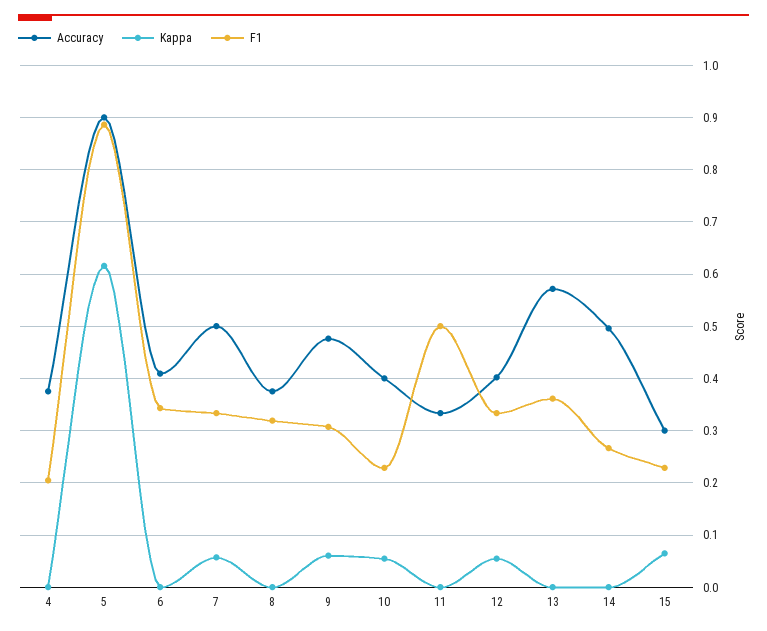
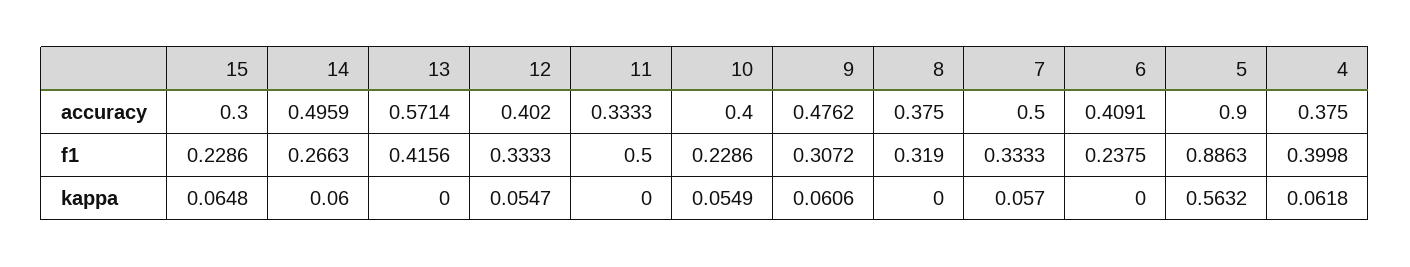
Kappa, 4: 0 -> 0.0618
F1, 4: 0.2 -> 0.3998
Kappa, 5: 0.62 -> 0.5632
F1, 6: 0.34 -> 0.2375
F1, 13: 0.36 -> 0.4156
Kappa, 14: 0 -> 0.06

